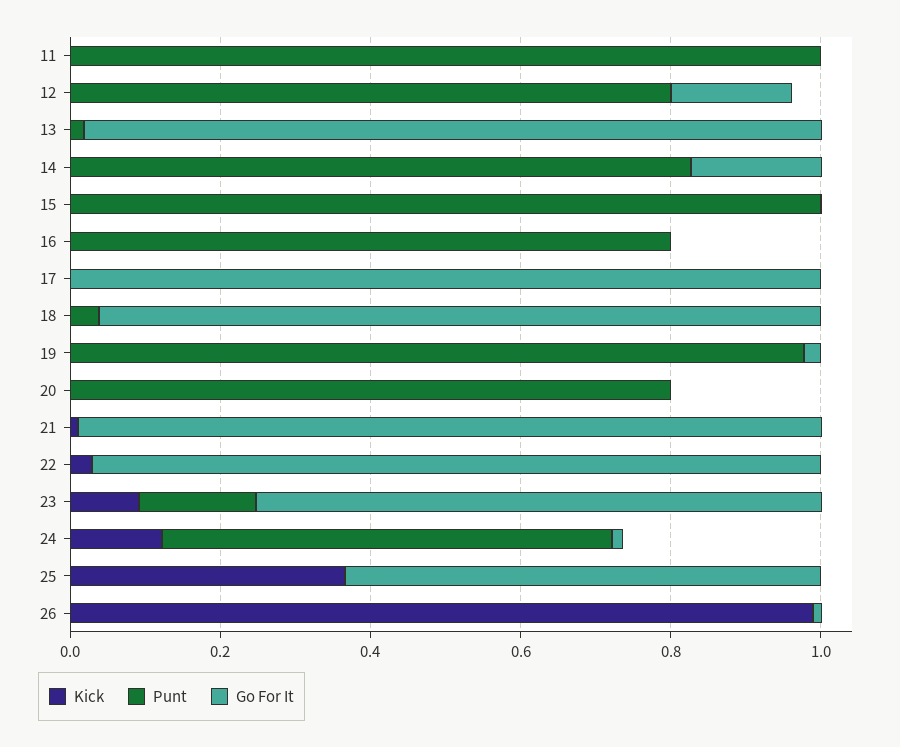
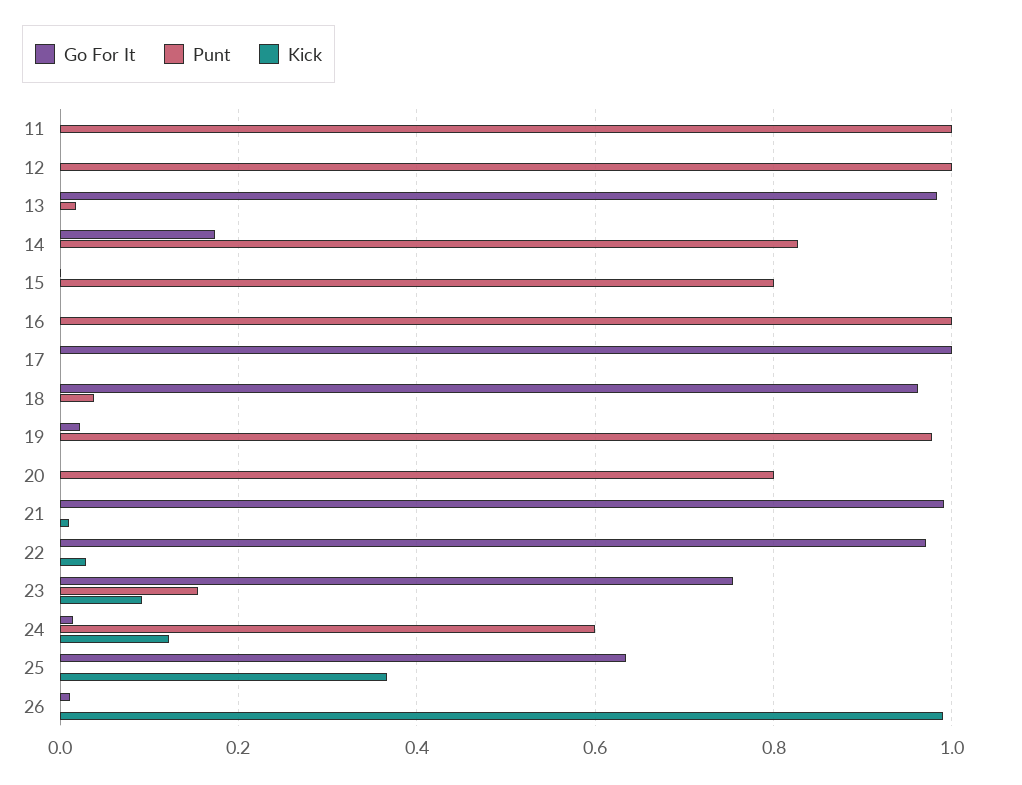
Punt, 12: 0.8 -> 1
Go For It, 12: 0.15 -> 0
Punt, 15: 1 -> 0.8
Punt, 16: 0.8 -> 1

